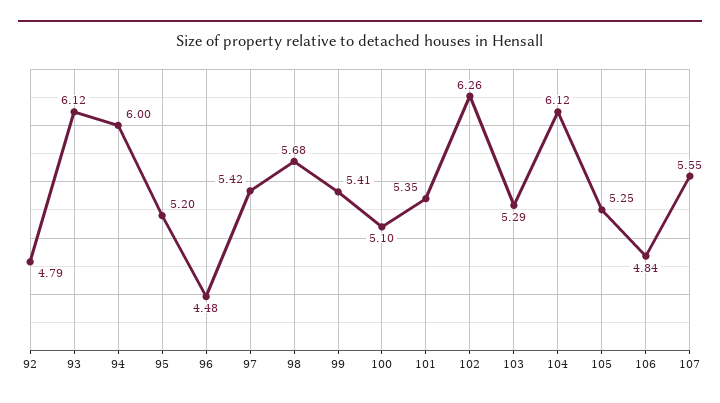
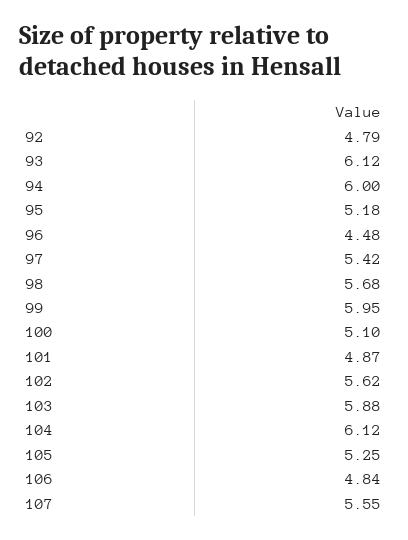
95: 5.2 -> 5.18
99: 5.41 -> 5.95
101: 5.35 -> 4.87
102: 6.26 -> 5.62
103: 5.29 -> 5.88

